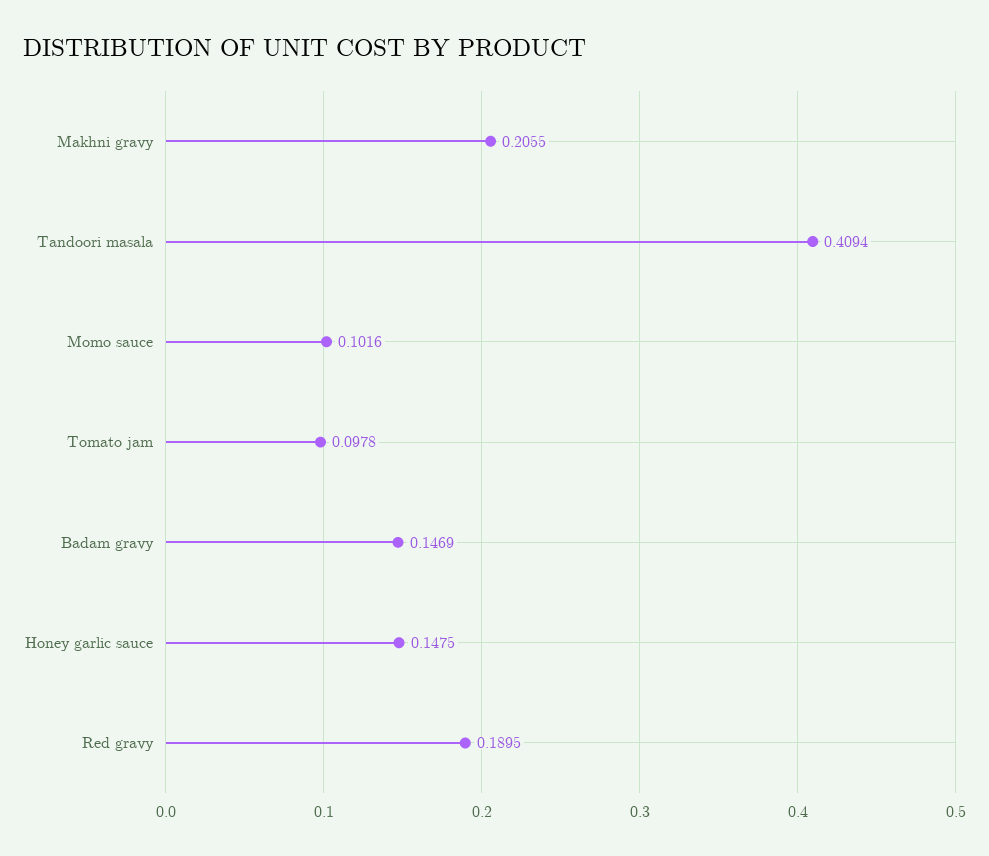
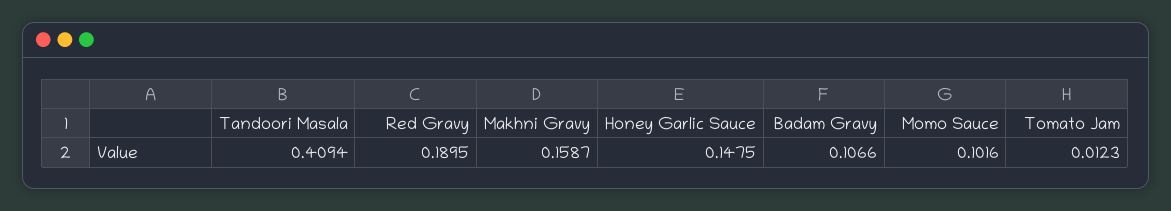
Makhni gravy: 0.2055 -> 0.1587
Tomato jam: 0.0978 -> 0.0123
Badam gravy: 0.1469 -> 0.1066

